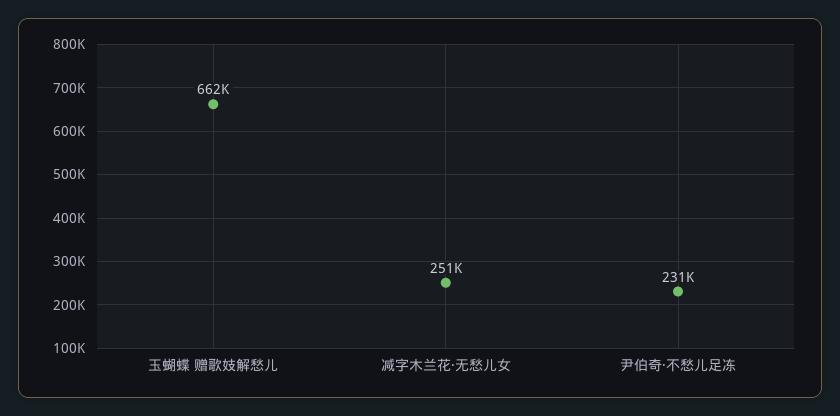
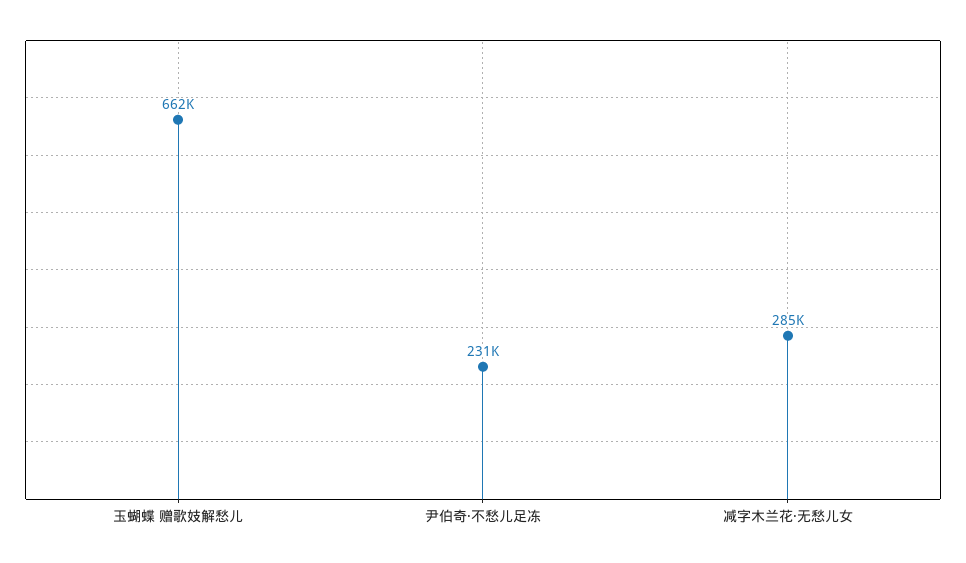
减字木兰花·无愁儿女: 251000 -> 285000

